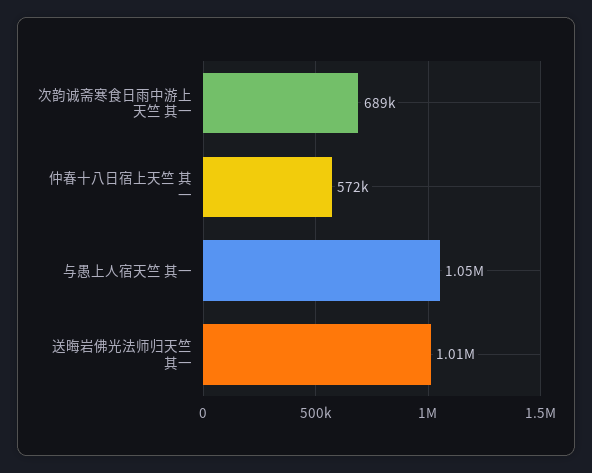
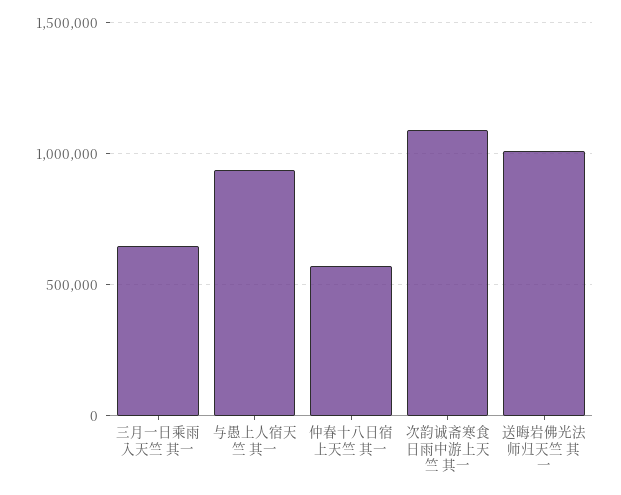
次韵诚斋寒食日雨中游上天竺 其一: 689000 -> 1100000
与愚上人宿天竺 其一: 1050000 -> 950000
三月一日乘雨入天竺 其一: none -> 650000

